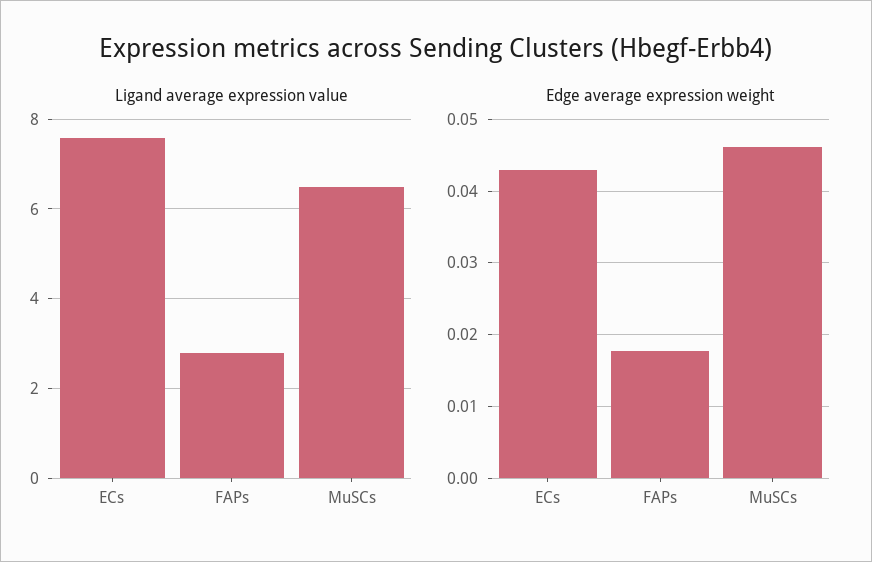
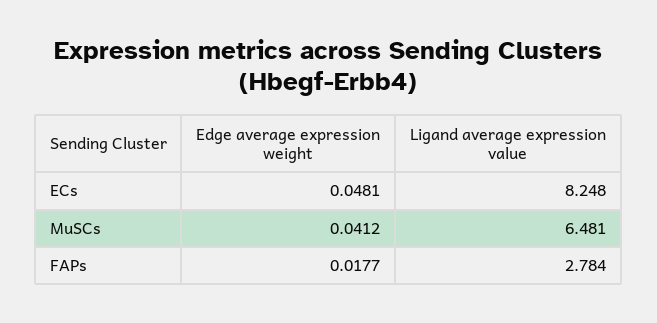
Ligand average expression value, ECs: 7.6 -> 8.248
Edge average expression weight, ECs: 0.043 -> 0.0481
Edge average expression weight, MuSCs: 0.046 -> 0.0412

